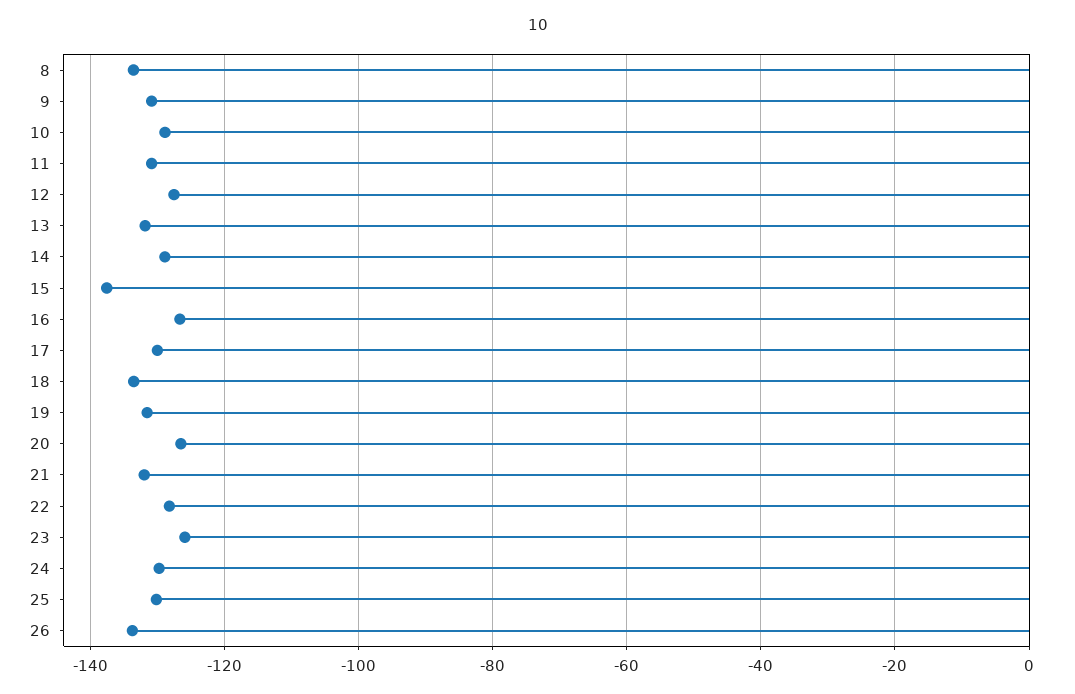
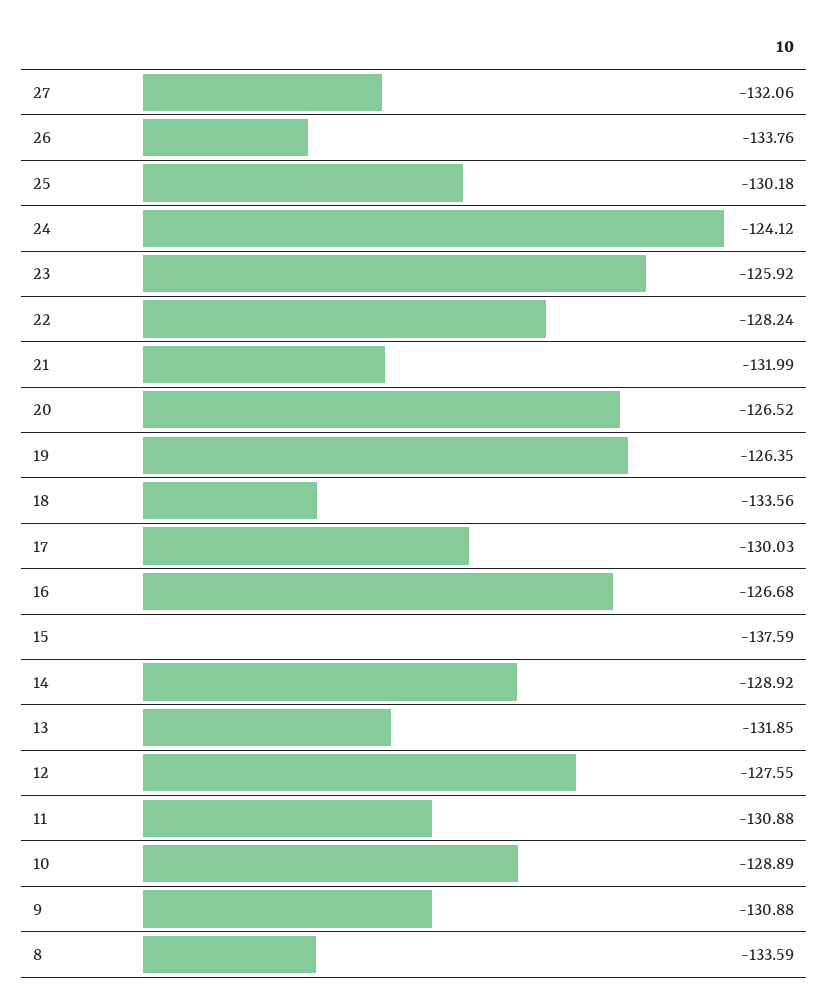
19: -132 -> -126.35
24: -130 -> -124.12
27: none -> -132.06

